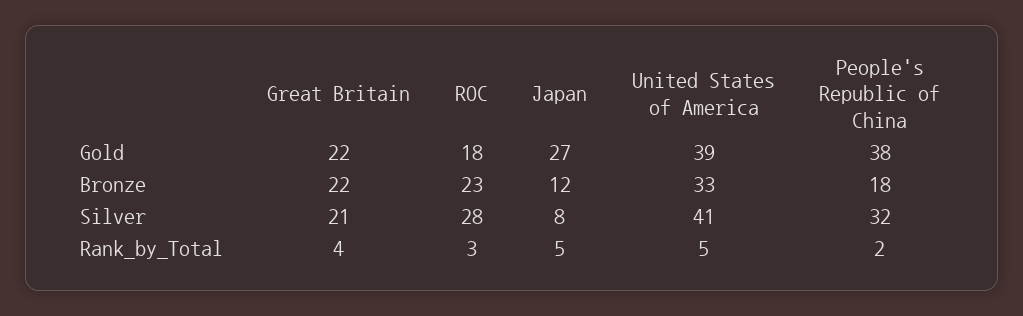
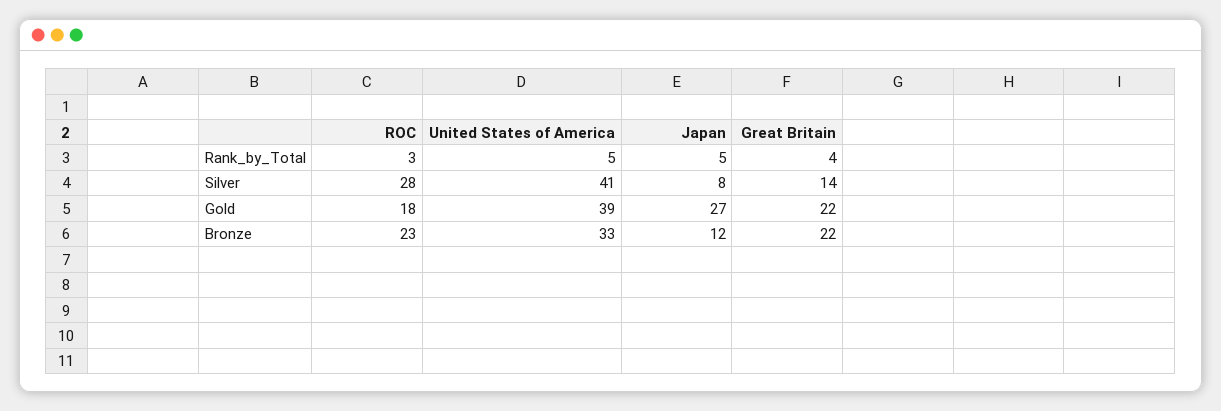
People's Republic of China, Gold: 38 -> none
People's Republic of China, Bronze: 18 -> none
Great Britain, Silver: 21 -> 14
People's Republic of China, Silver: 32 -> none
People's Republic of China, Rank_by_Total: 2 -> none

